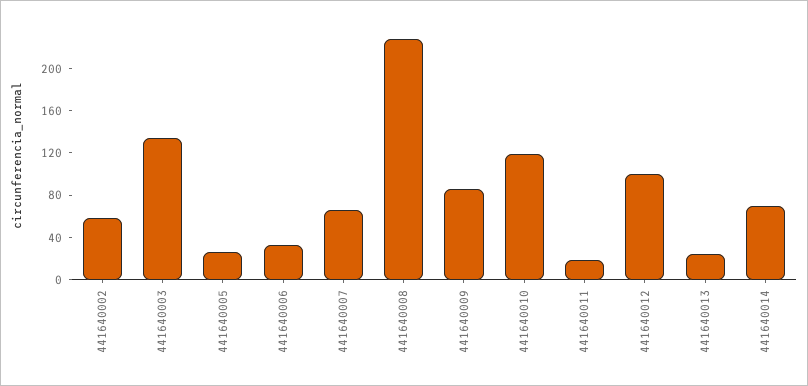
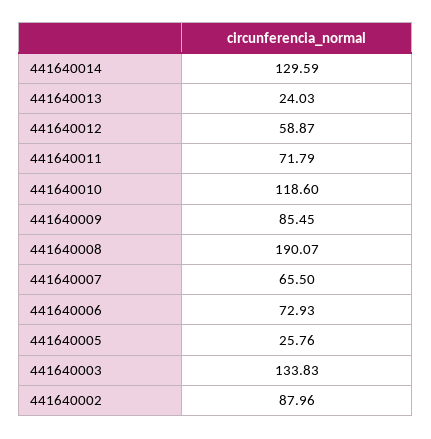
441640002: 60 -> 87.96
441640006: 30 -> 72.93
441640008: 230 -> 190.07
441640011: 20 -> 71.79
441640012: 100 -> 58.87
441640014: 70 -> 129.59

